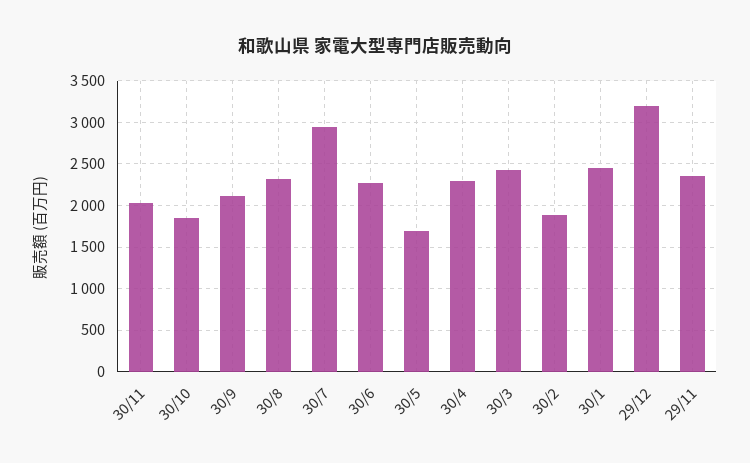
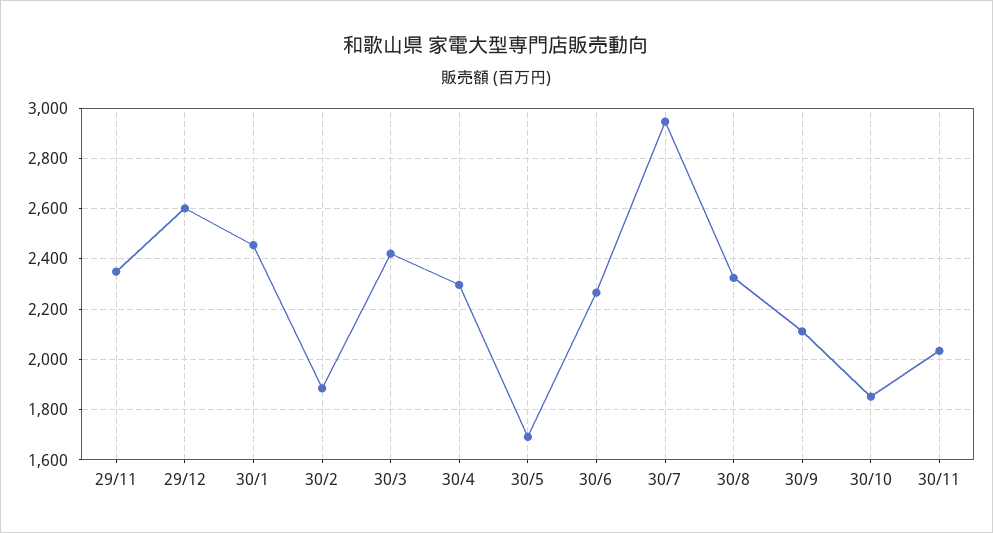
29/12: 3200 -> 2600

